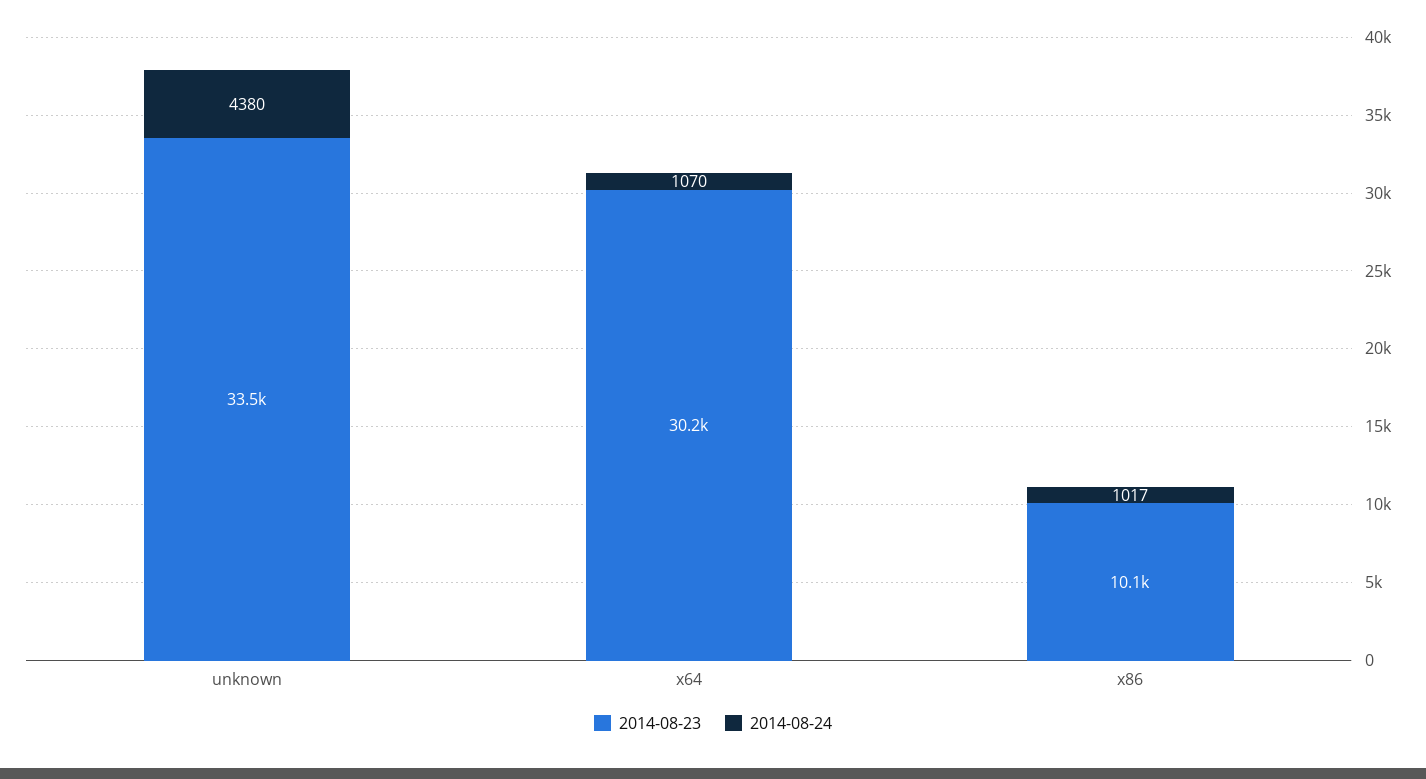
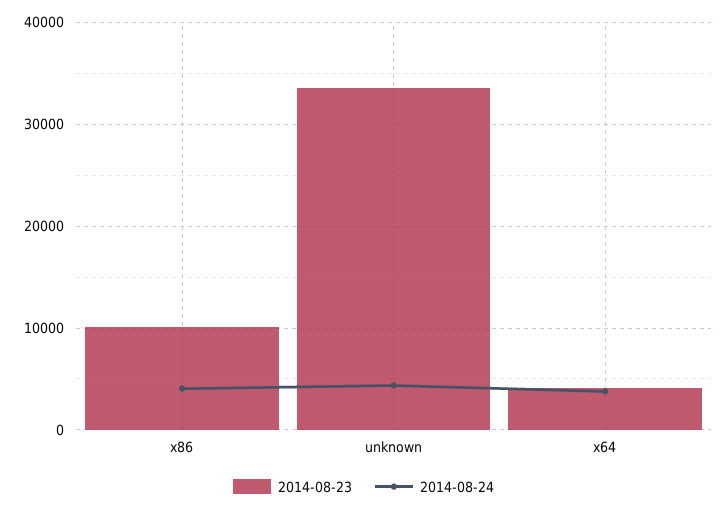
2014-08-23, x64: 30200 -> 4000
2014-08-24, x64: 1070 -> 4000
2014-08-24, x86: 1017 -> 4000

